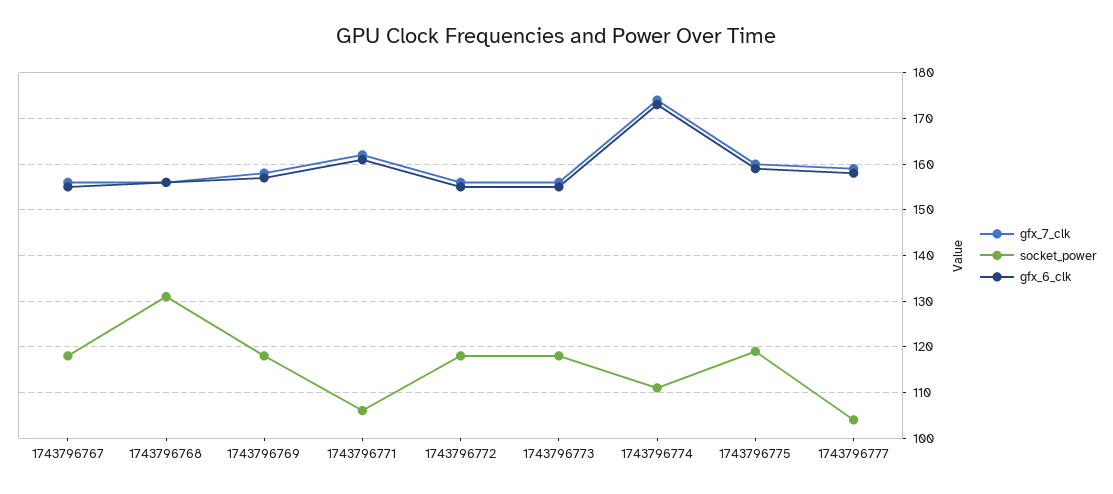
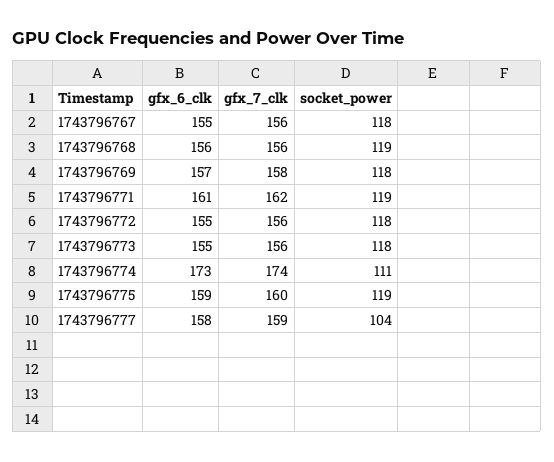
socket_power, 1743796768: 130 -> 119
socket_power, 1743796771: 105 -> 119

